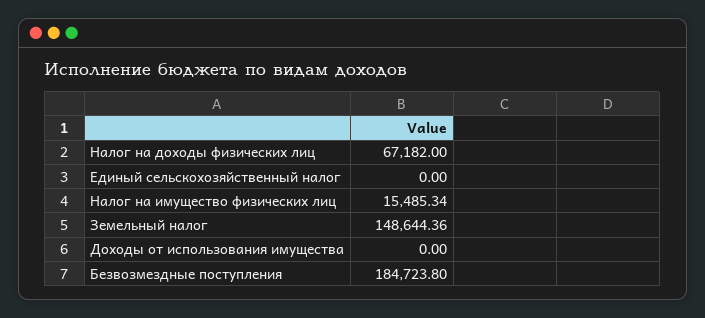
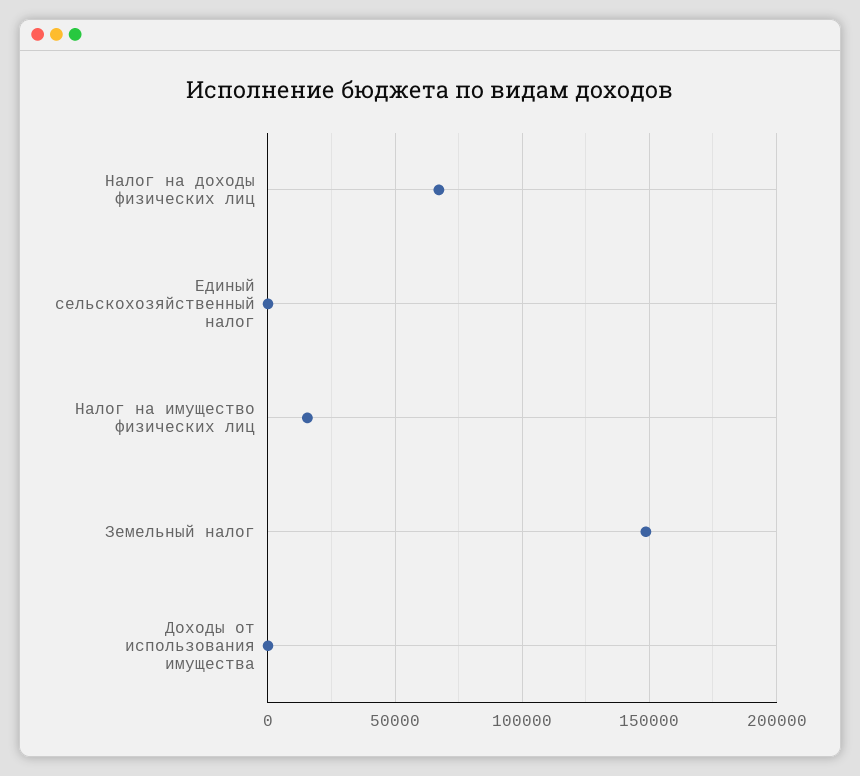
Безвозмездные поступления: 184723.8 -> none

